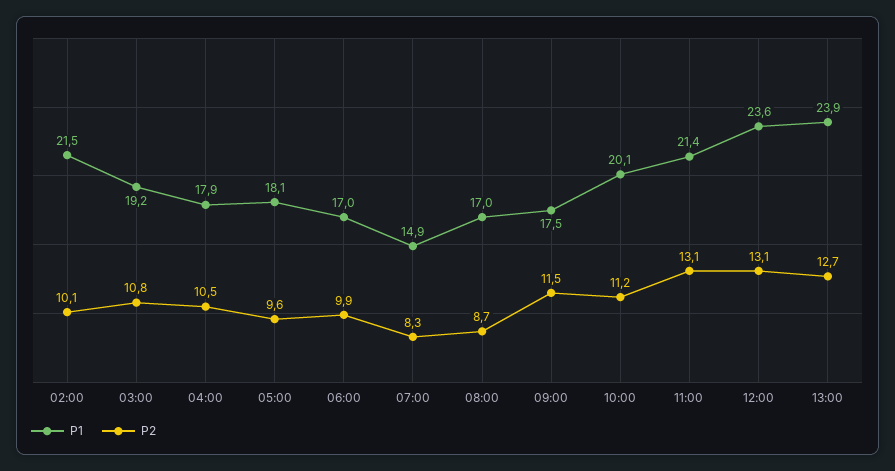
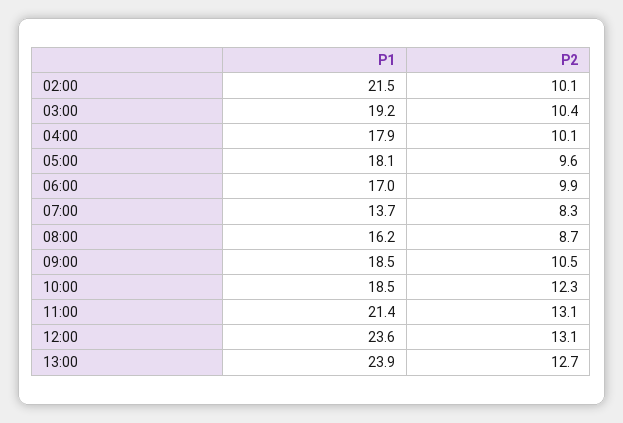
P2, 03:00: 10.8 -> 10.4
P2, 04:00: 10.5 -> 10.1
P1, 07:00: 14.9 -> 13.7
P1, 08:00: 17 -> 16.2
P1, 09:00: 17.5 -> 18.5
P2, 09:00: 11.5 -> 10.5
P1, 10:00: 20.1 -> 18.5
P2, 10:00: 11.2 -> 12.3

